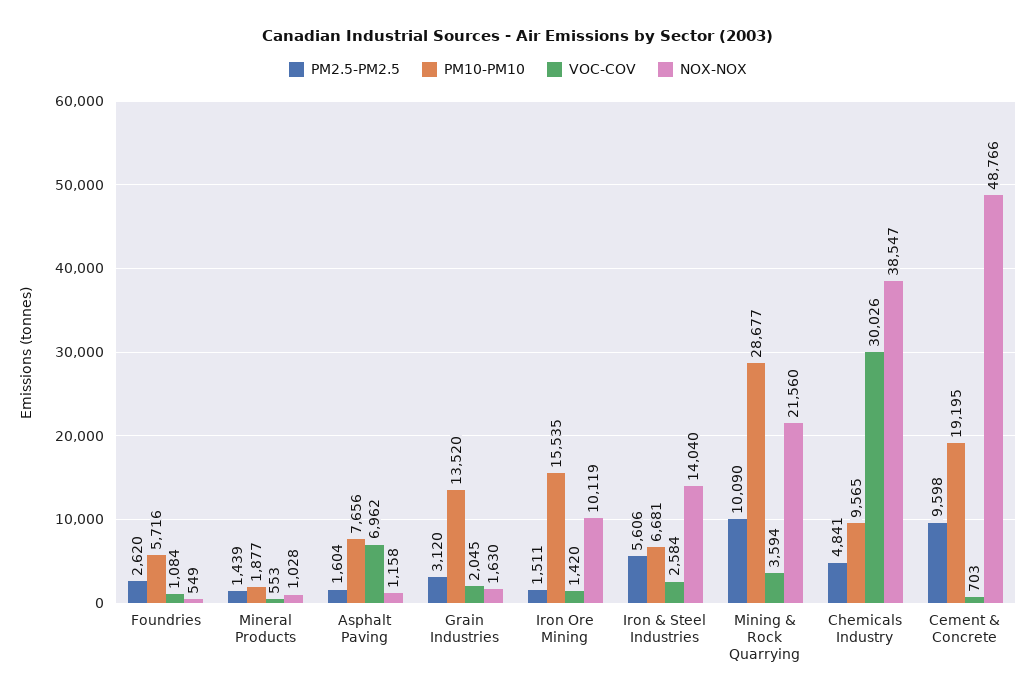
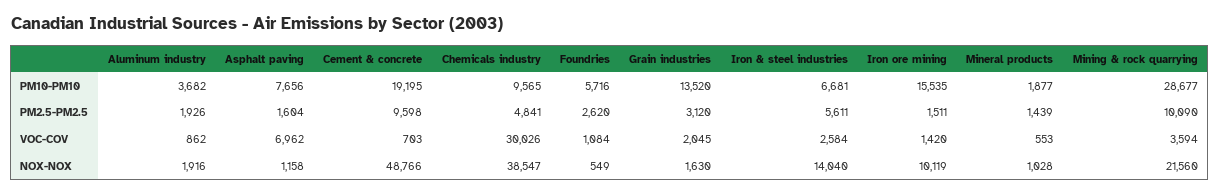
PM2.5-PM2.5, Iron & Steel Industries: 5606 -> 5611
PM10-PM10, Aluminum industry: none -> 3682
PM2.5-PM2.5, Aluminum industry: none -> 1926
VOC-COV, Aluminum industry: none -> 862
NOX-NOX, Aluminum industry: none -> 1916

